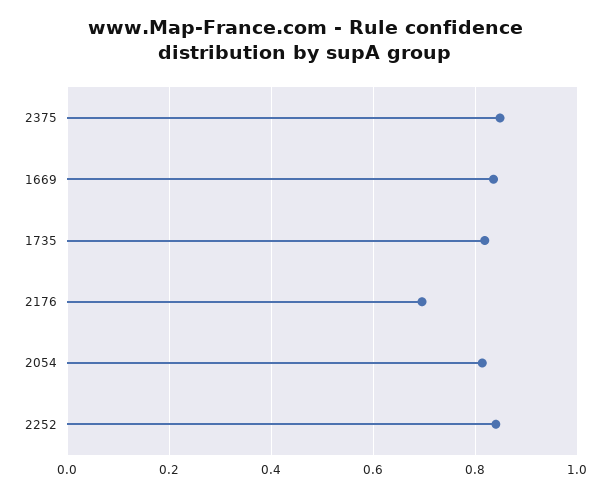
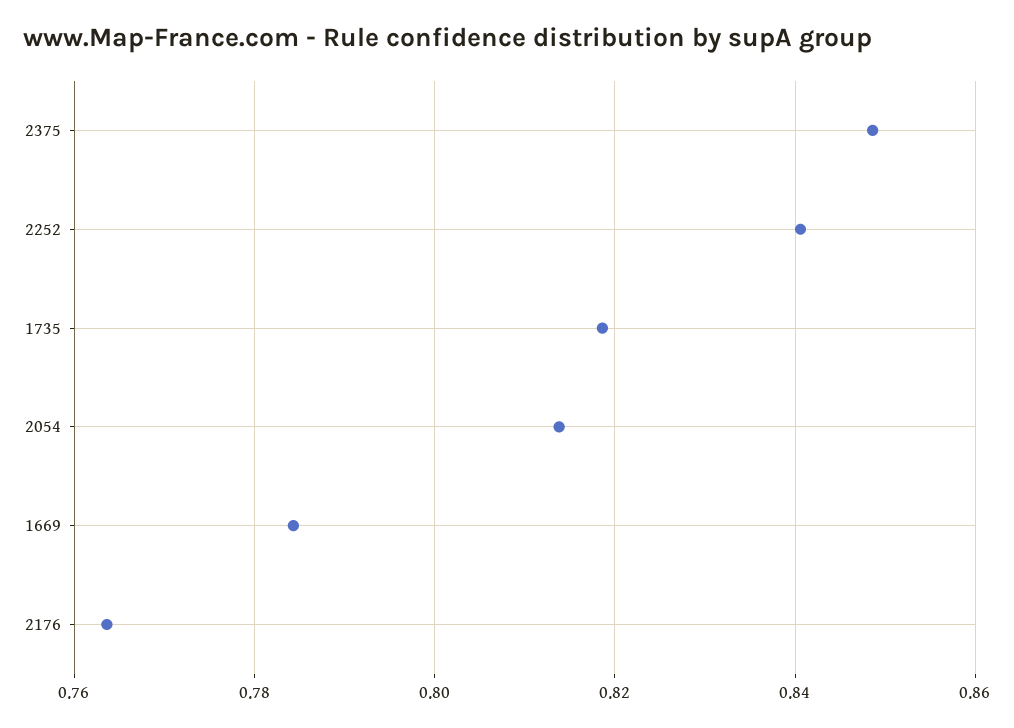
1669: 0.84 -> 0.784
2176: 0.7 -> 0.764

